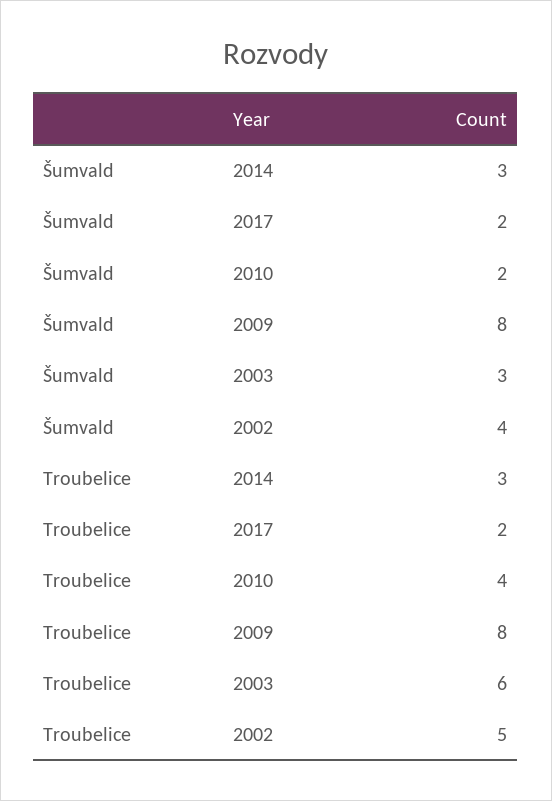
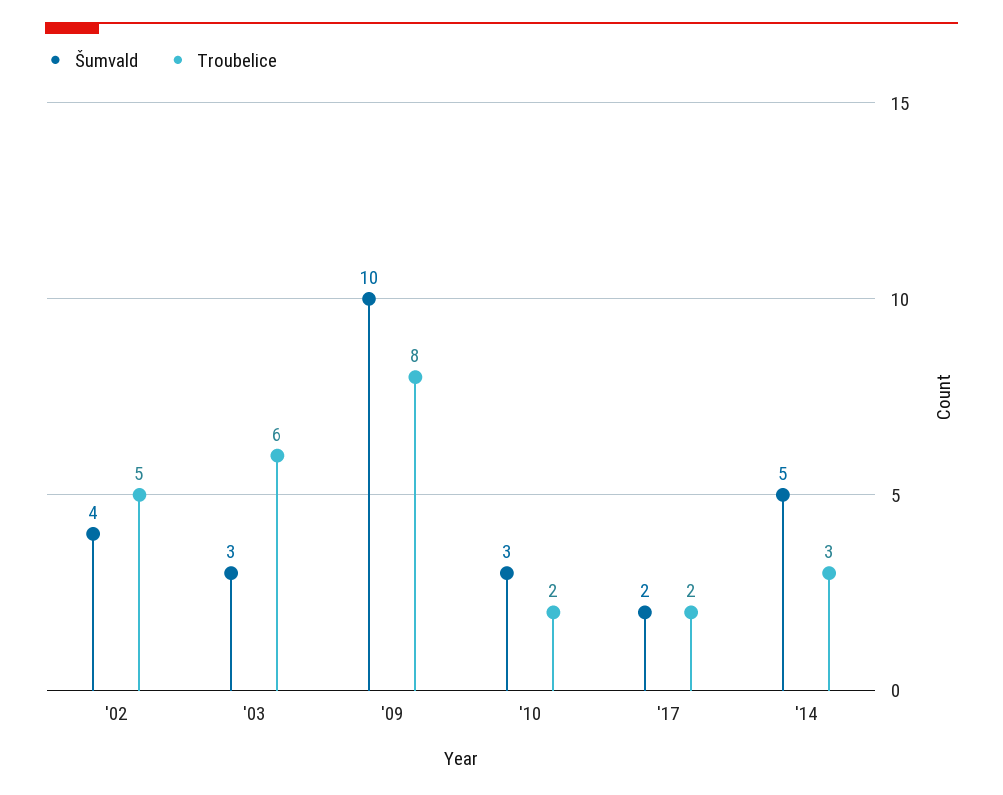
Šumvald, 2014: 3 -> 5
Šumvald, 2010: 2 -> 3
Šumvald, 2009: 8 -> 10
Troubelice, 2010: 4 -> 2

